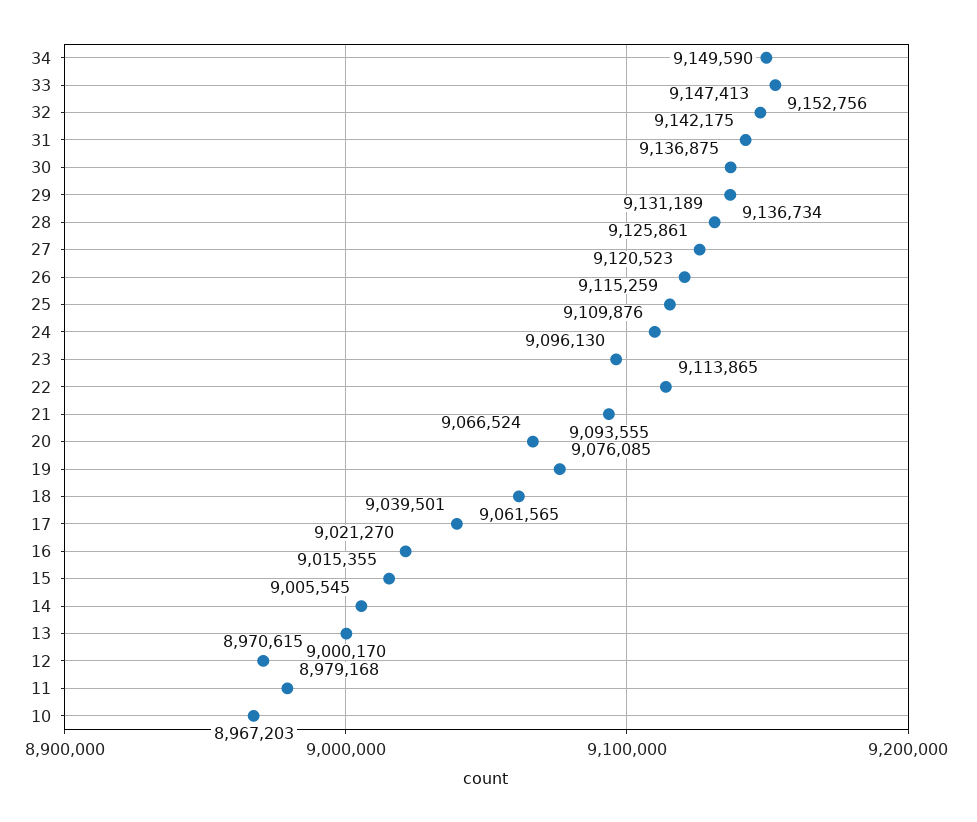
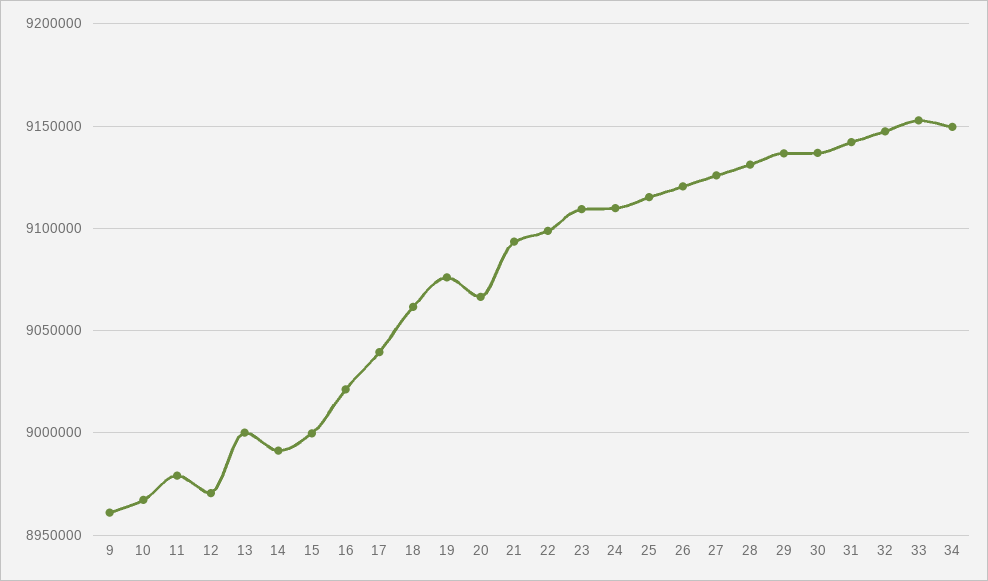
23: 9096130 -> 9110000
22: 9113865 -> 9100000
15: 9015355 -> 9000000
14: 9005545 -> 8990000
9: none -> 8960000

